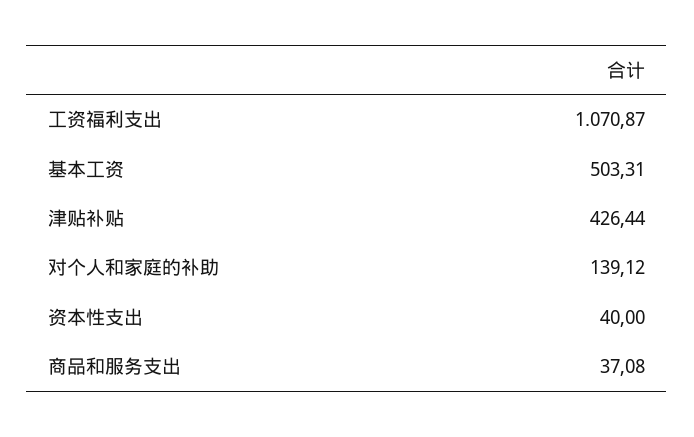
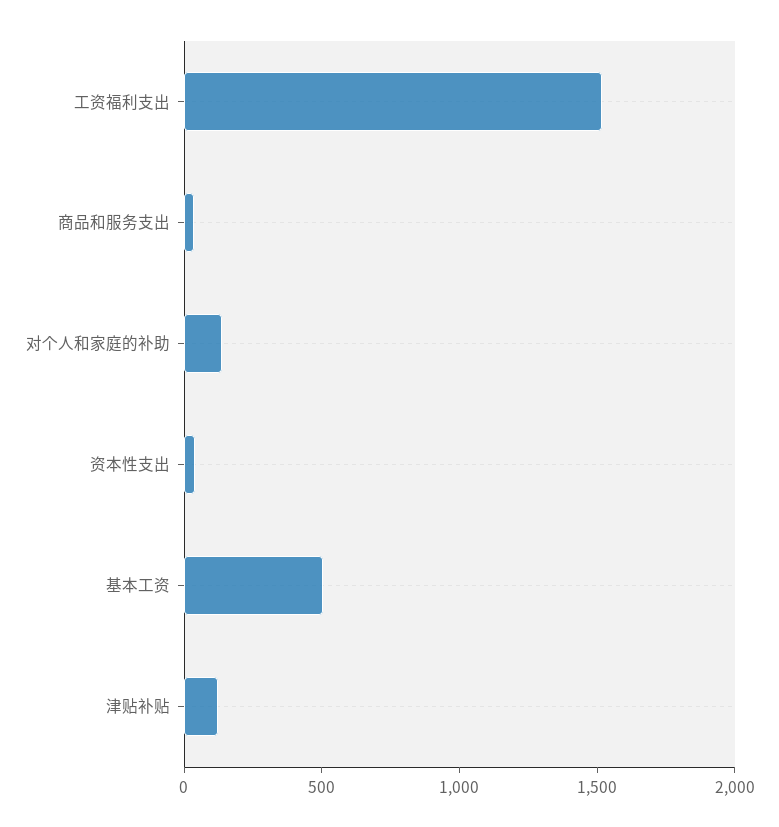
工资福利支出: 1070.87 -> 1500
津贴补贴: 426.44 -> 100

